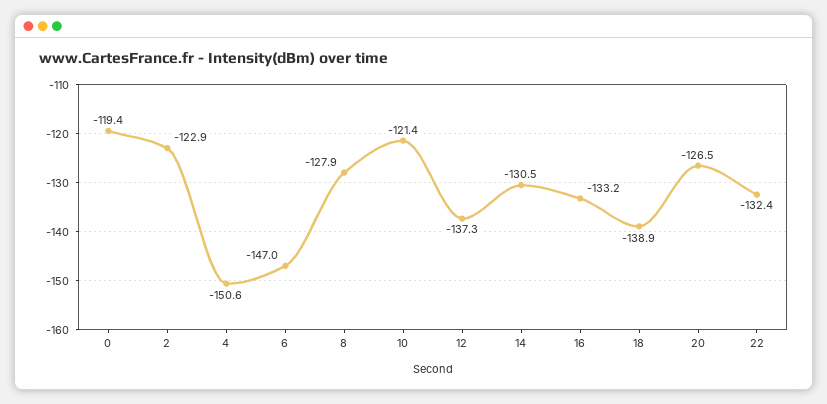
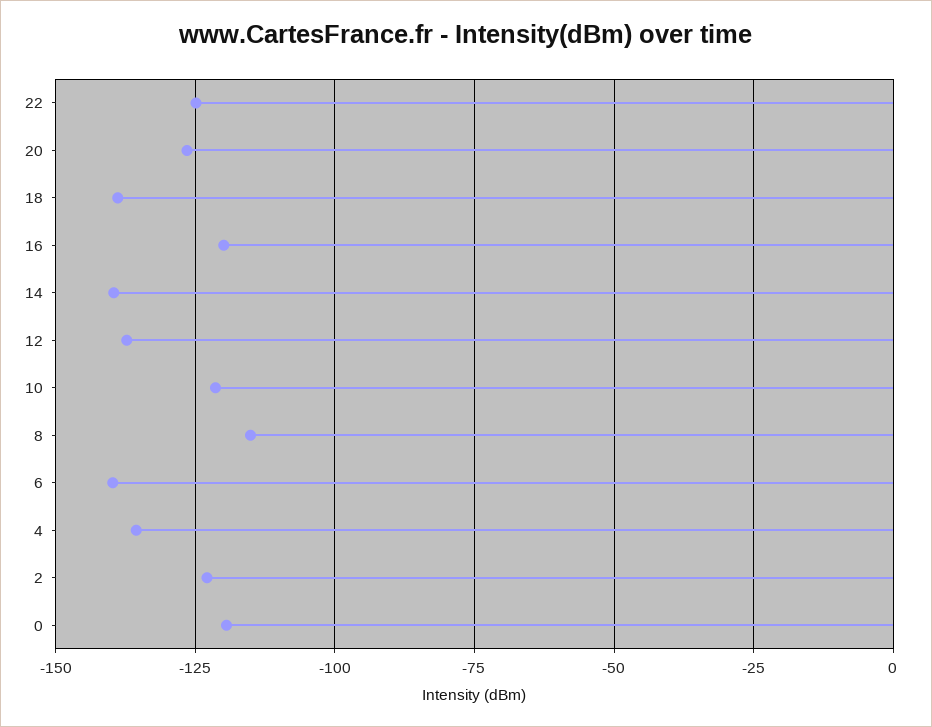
4: -150.6 -> -135
6: -147 -> -140
8: -127.9 -> -115
14: -130.5 -> -140
16: -133.2 -> -120
22: -132.4 -> -125

